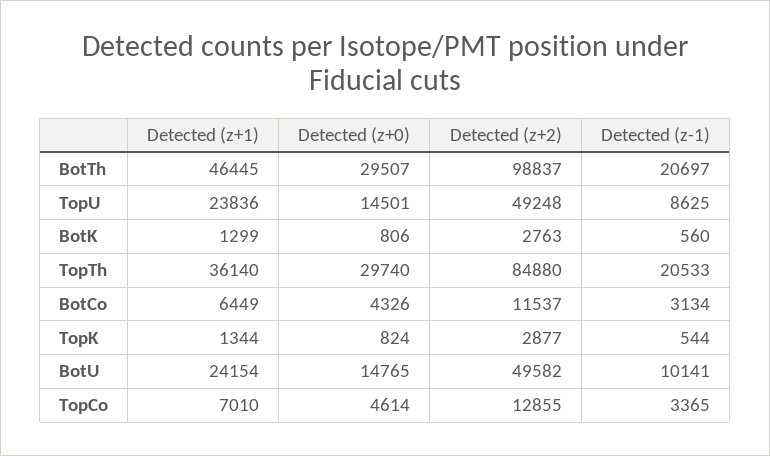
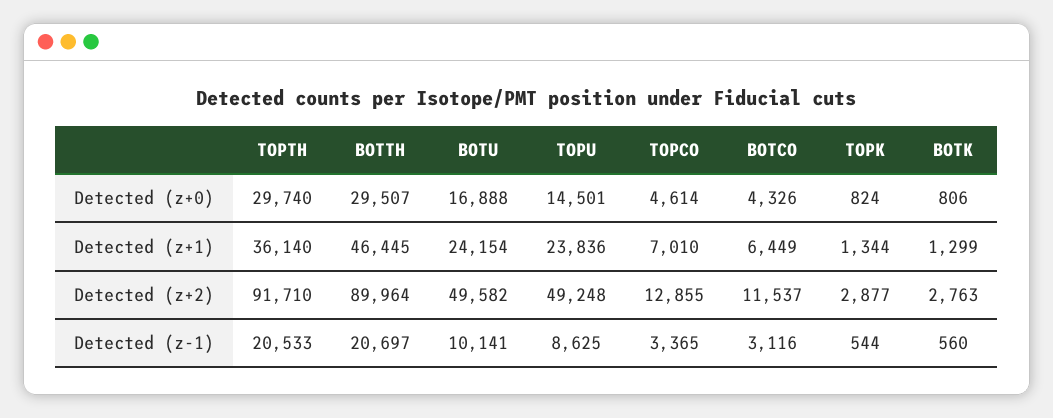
Detected (z+2), BotTh: 98837 -> 89964
Detected (z+2), TopTh: 84880 -> 91710
Detected (z-1), BotCo: 3134 -> 3116
Detected (z+0), BotU: 14765 -> 16888

